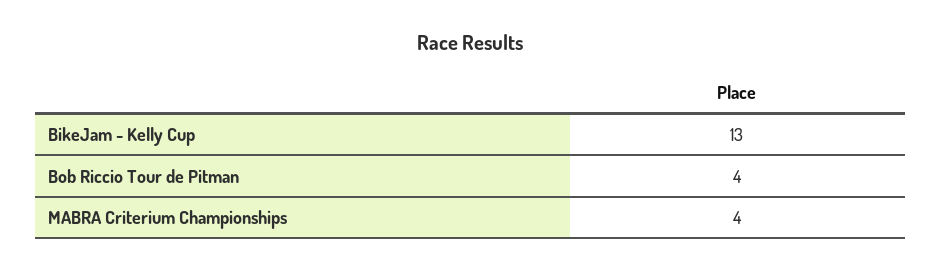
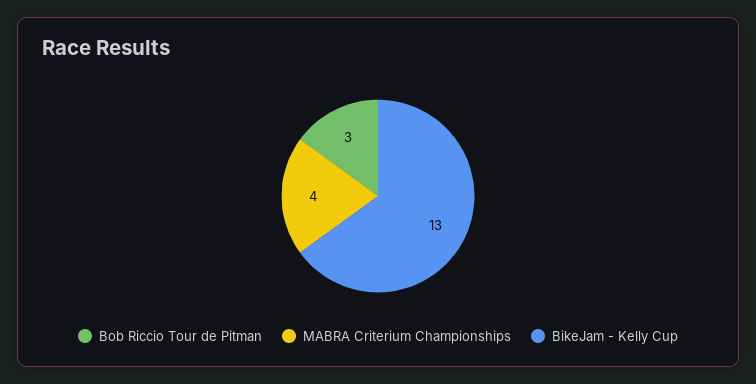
Bob Riccio Tour de Pitman: 4 -> 3

